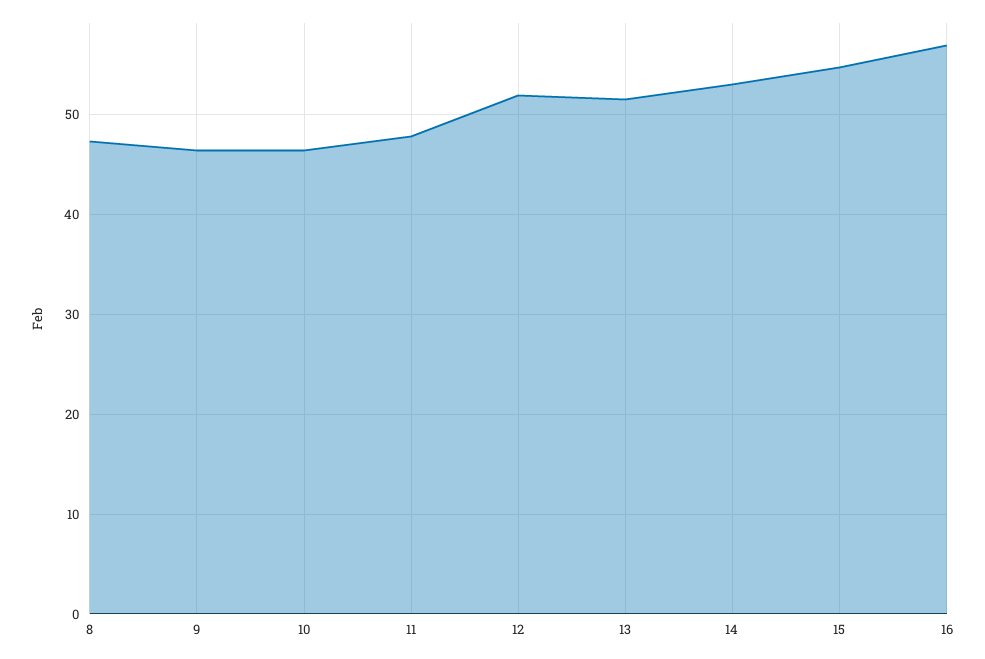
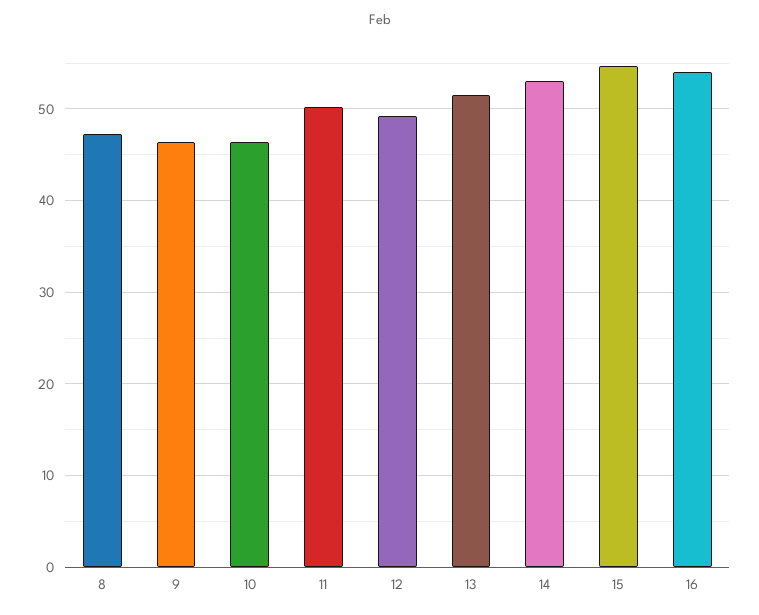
11: 48 -> 50
12: 52 -> 49
16: 57 -> 54

